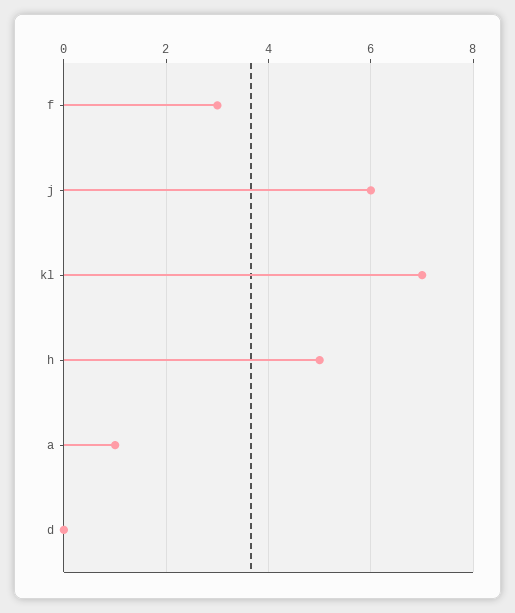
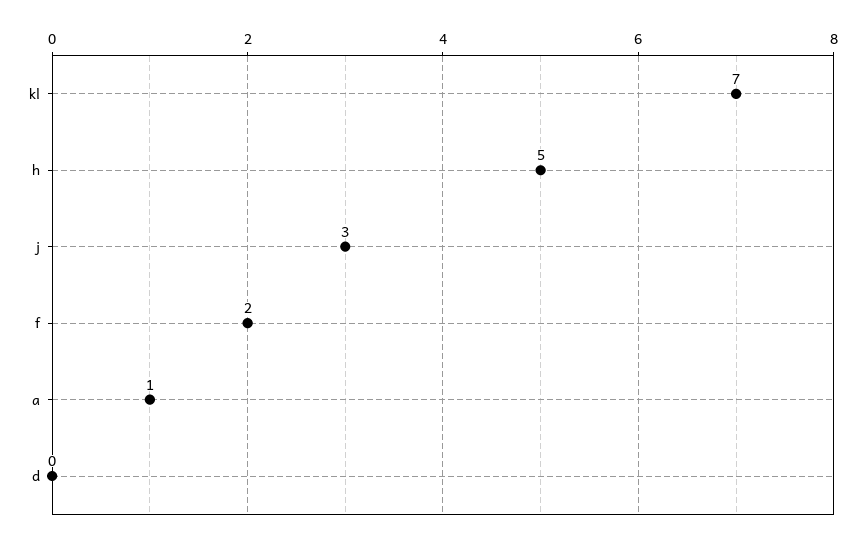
f: 3 -> 2
j: 6 -> 3

